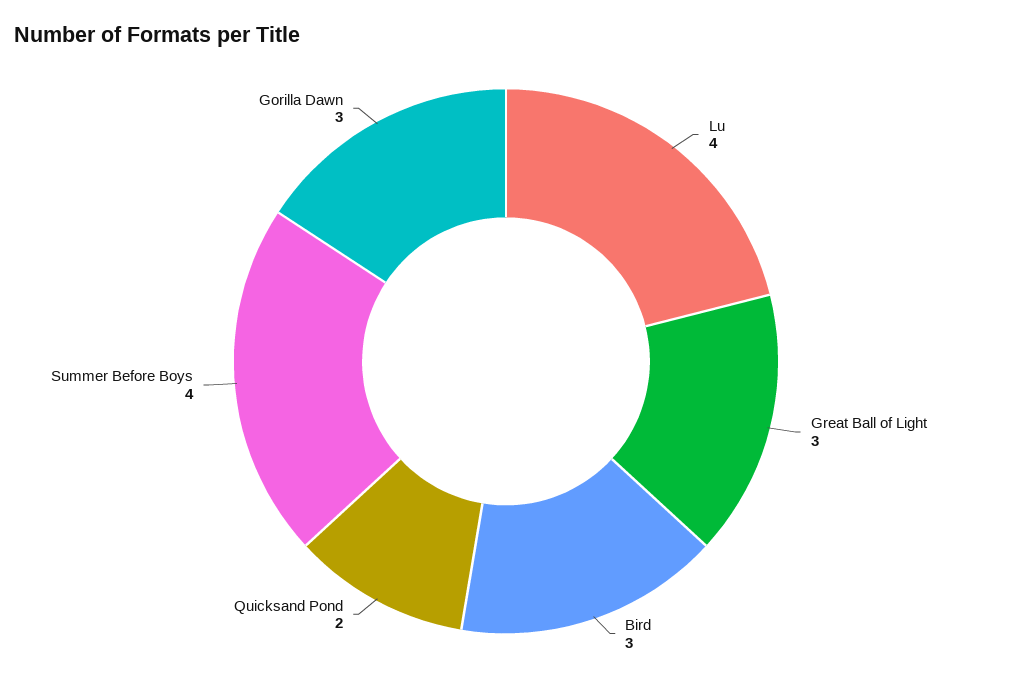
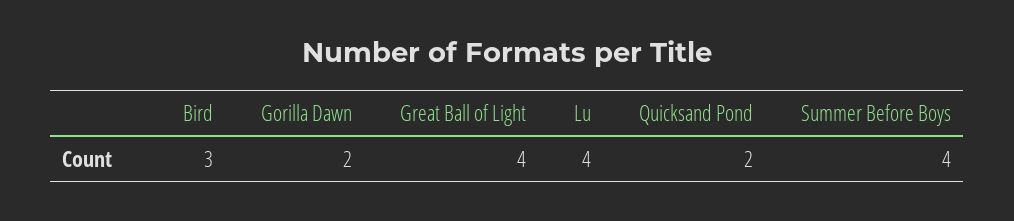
Great Ball of Light: 3 -> 4
Gorilla Dawn: 3 -> 2

